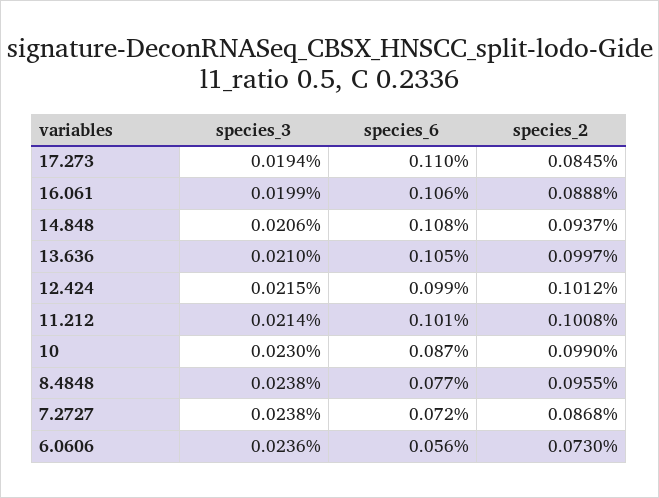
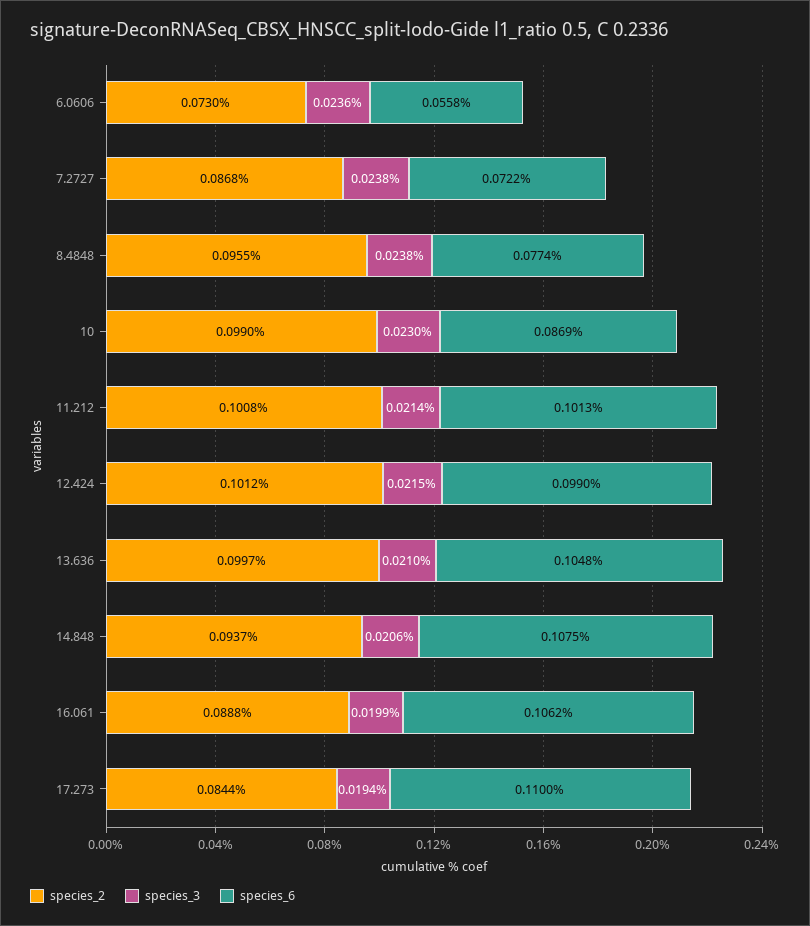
species_2, 17.273: 0.0845 -> 0.0844

